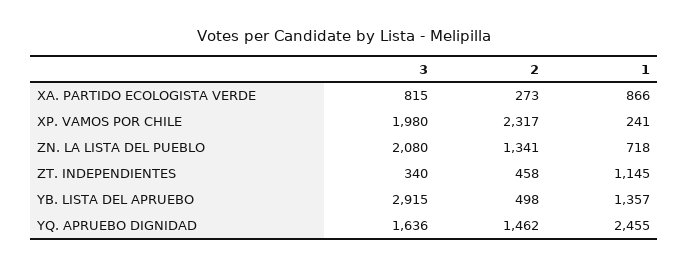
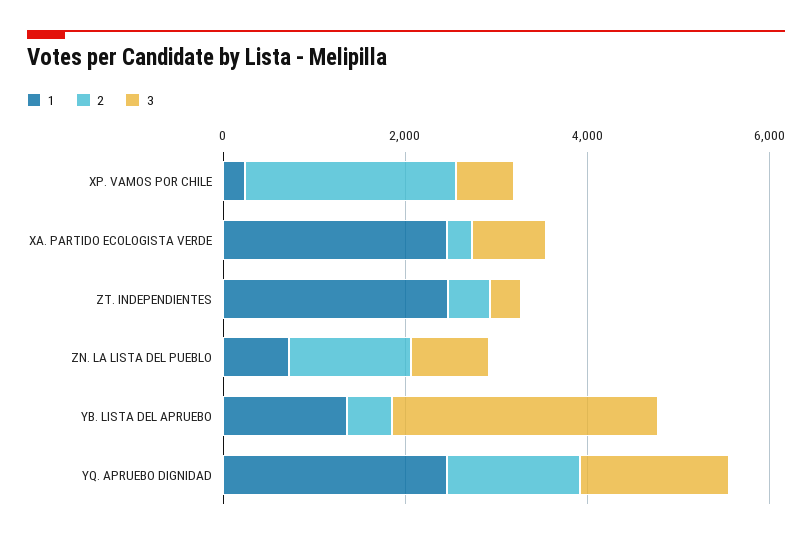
1, XA. PARTIDO ECOLOGISTA VERDE: 866 -> 2500
3, XP. VAMOS POR CHILE: 1980 -> 500
3, ZN. LA LISTA DEL PUEBLO: 2080 -> 1000
1, ZT. INDEPENDIENTES: 1145 -> 2500

